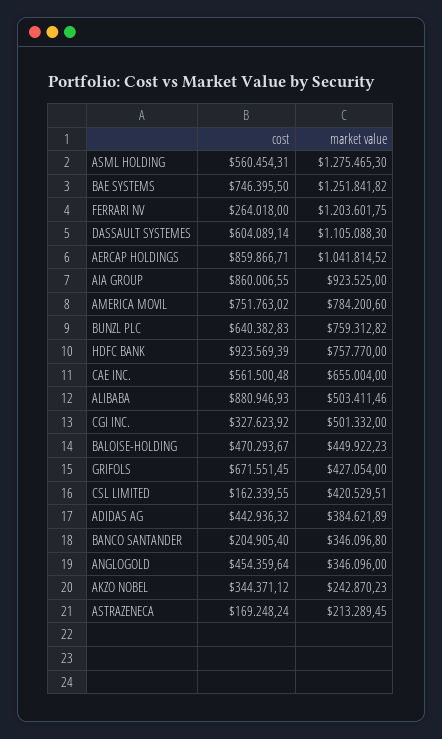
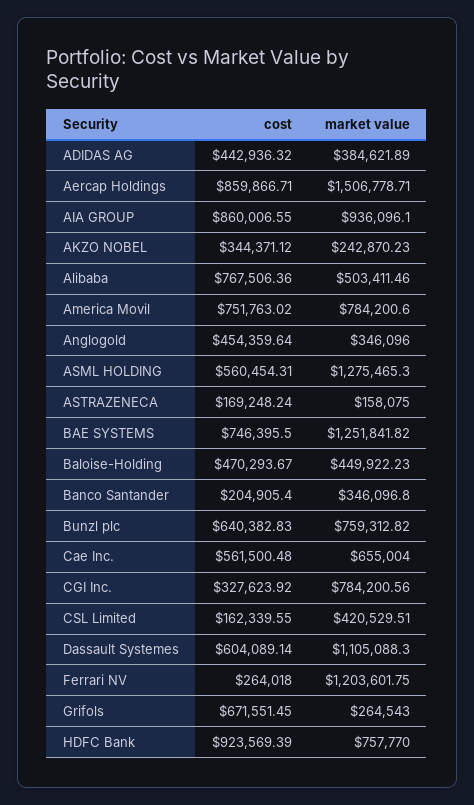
market value, AERCAP HOLDINGS: 1041814.52 -> 1506778.71
market value, AIA GROUP: 923525 -> 936096.1
cost, ALIBABA: 880946.93 -> 767506.36
market value, CGI INC.: 501332 -> 784200.56
market value, GRIFOLS: 427054 -> 264543
market value, ASTRAZENECA: 213289.45 -> 158075

